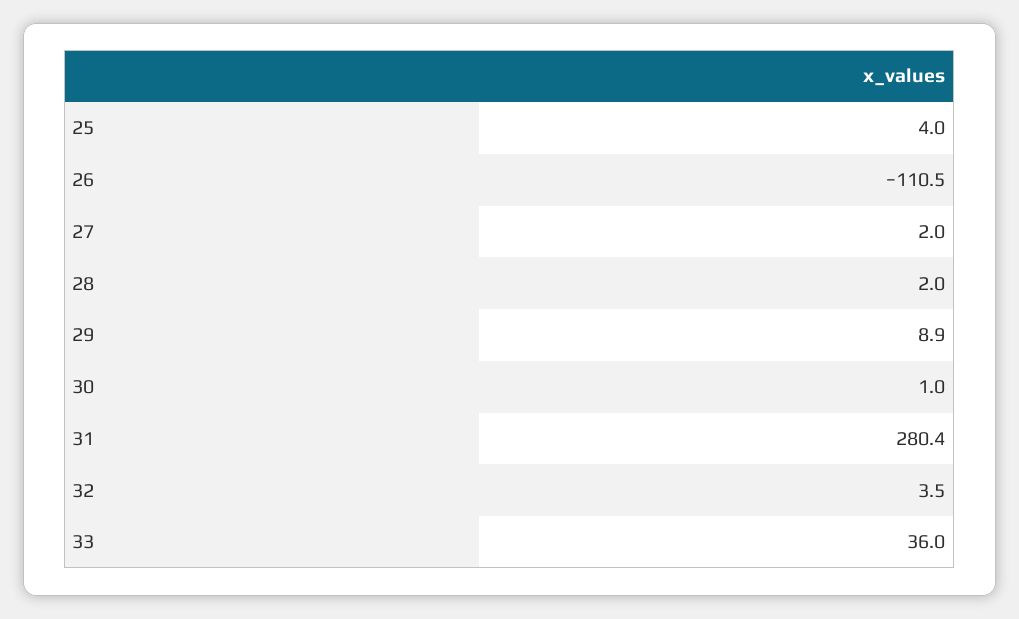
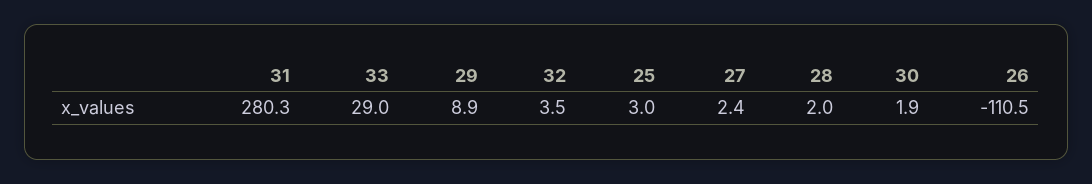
25: 4 -> 3
27: 2 -> 2.4
30: 1 -> 1.9
31: 280.4 -> 280.3
33: 36 -> 29

